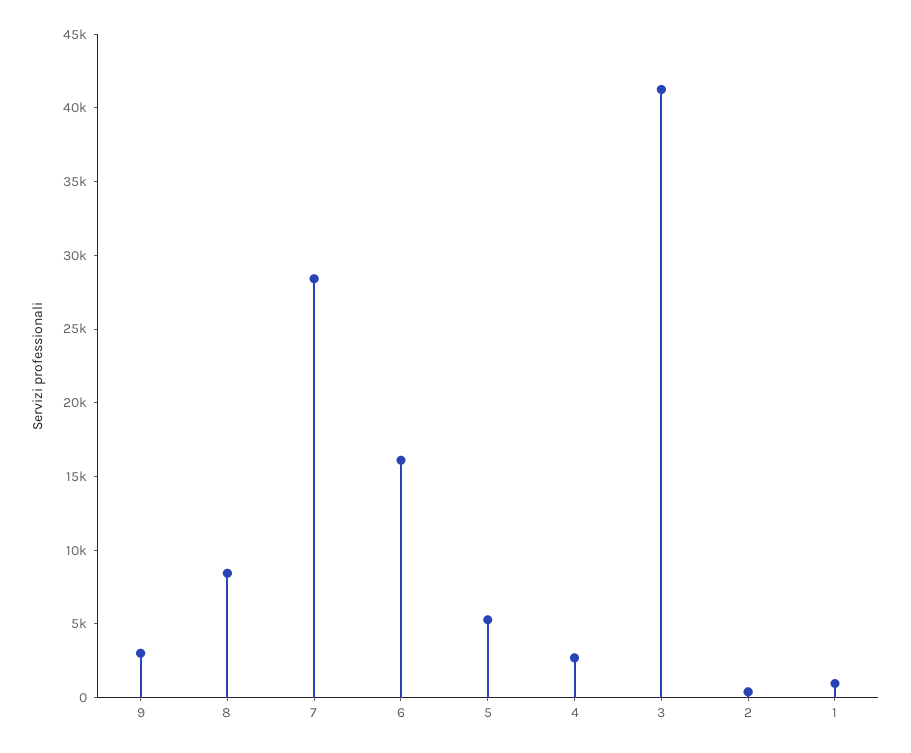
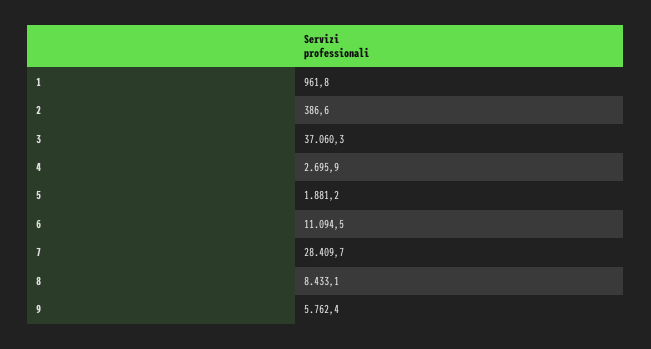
9: 3000 -> 5762.4
6: 16000 -> 11094.5
5: 5000 -> 1881.2
3: 41000 -> 37060.3

